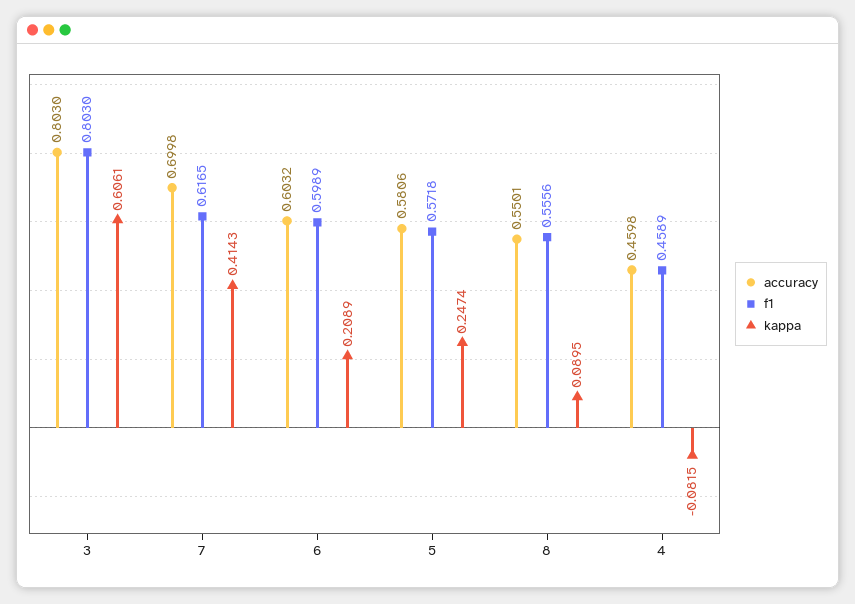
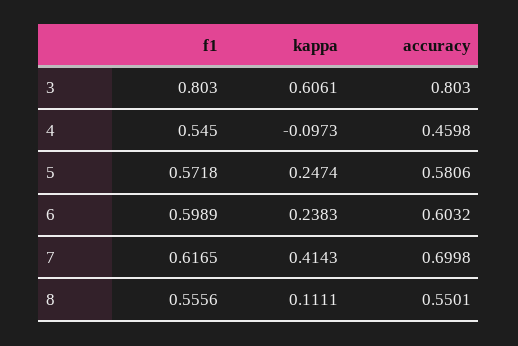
kappa, 6: 0.2089 -> 0.2383
kappa, 8: 0.0895 -> 0.1111
f1, 4: 0.4589 -> 0.545
kappa, 4: -0.0815 -> -0.0973

